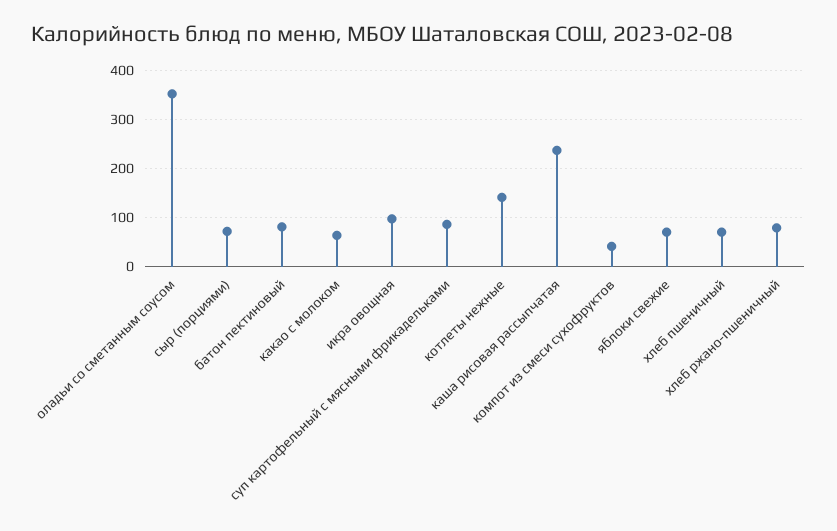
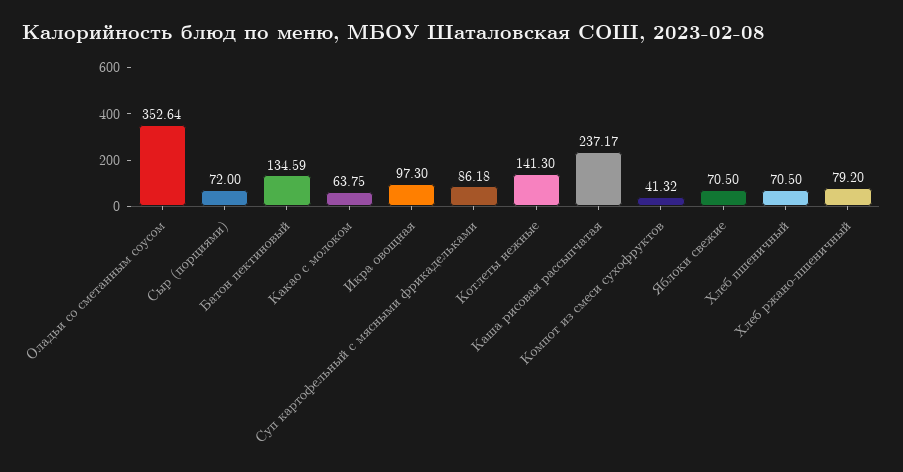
батон пектиновый: 80 -> 134.59

